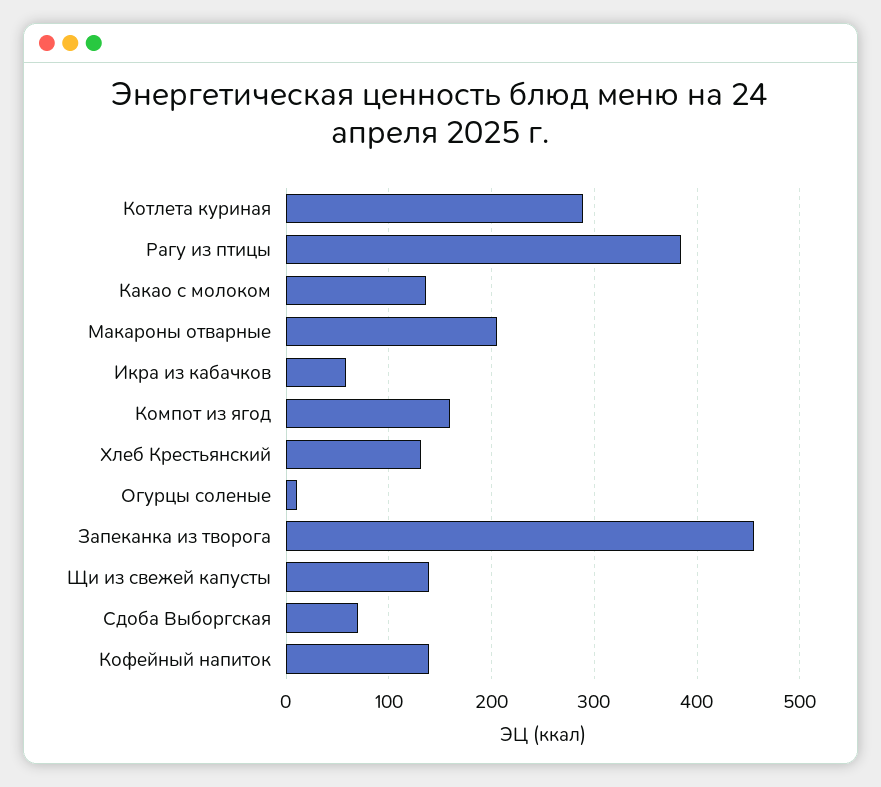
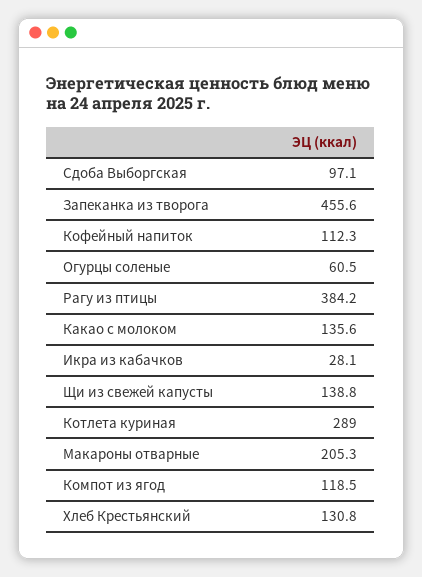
Икра из кабачков: 60 -> 28.1
Компот из ягод: 160 -> 118.5
Огурцы соленые: 10 -> 60.5
Сдоба Выборгская: 70 -> 97.1
Кофейный напиток: 140 -> 112.3

